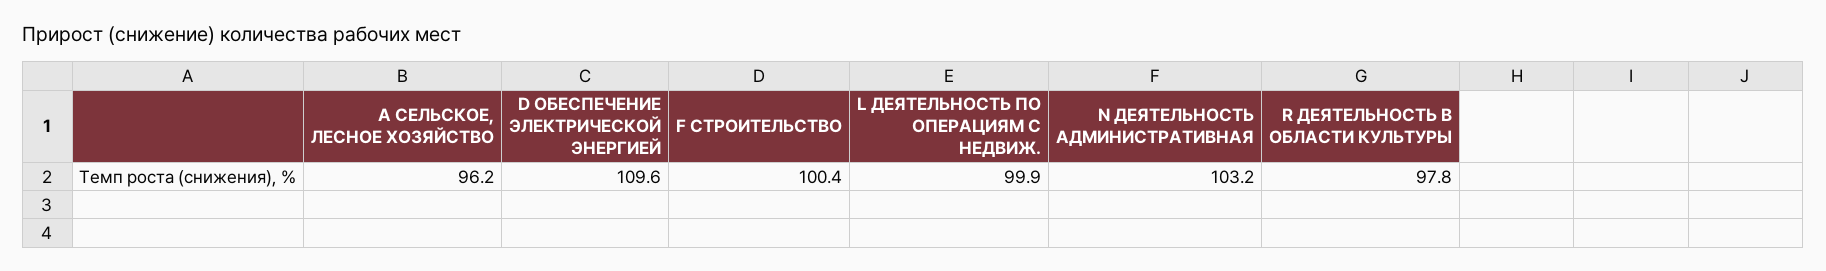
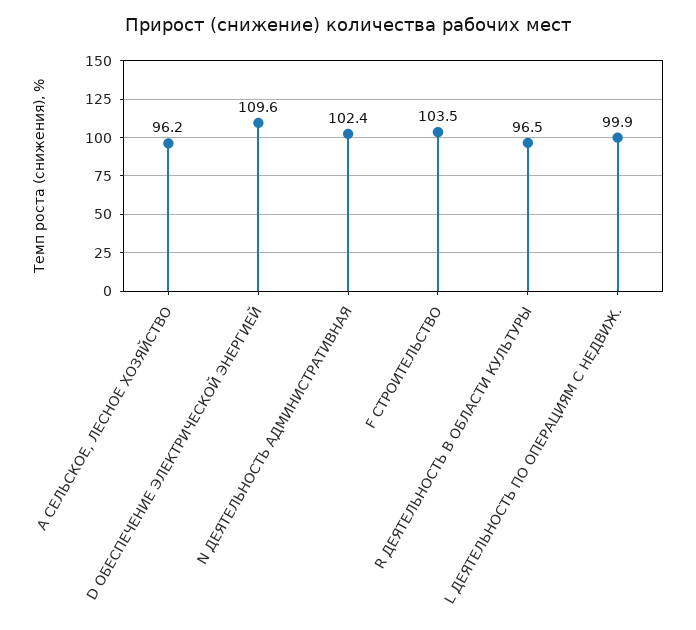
F СТРОИТЕЛЬСТВО: 100.4 -> 103.5
N ДЕЯТЕЛЬНОСТЬ АДМИНИСТРАТИВНАЯ: 103.2 -> 102.4
R ДЕЯТЕЛЬНОСТЬ В ОБЛАСТИ КУЛЬТУРЫ: 97.8 -> 96.5

